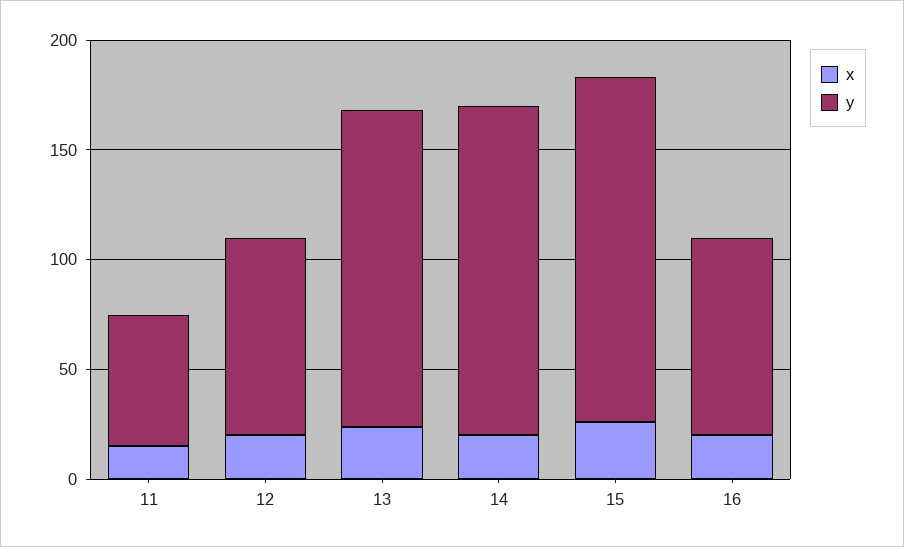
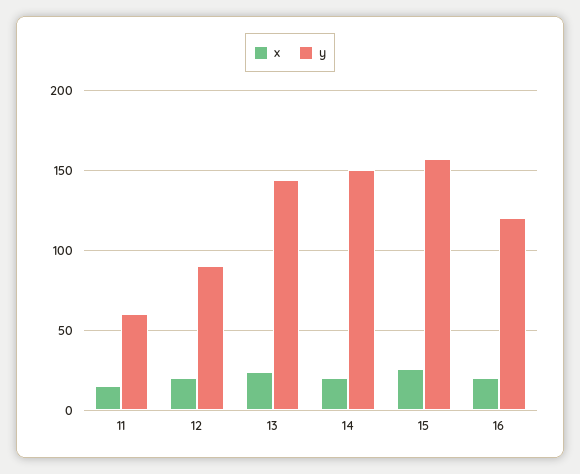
y, 16: 90 -> 120

